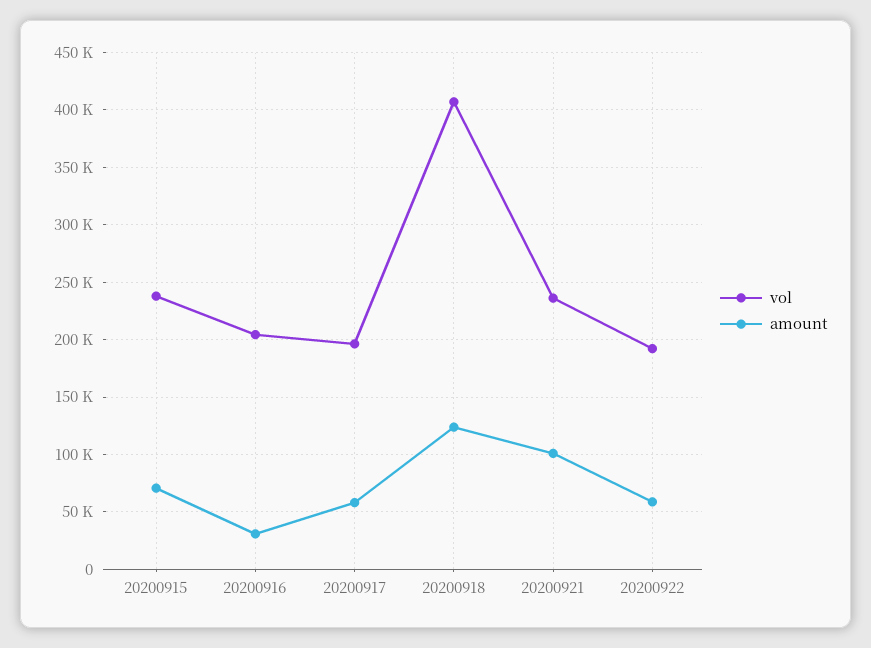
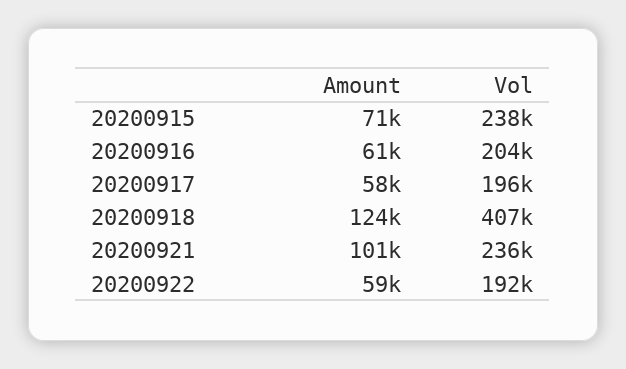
amount, 20200916: 30000 -> 61000

